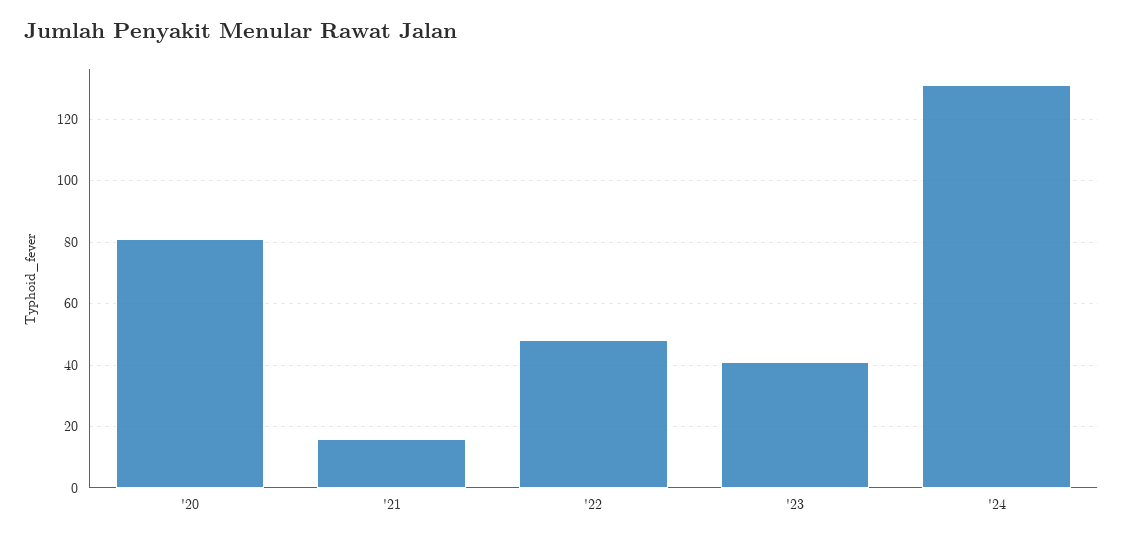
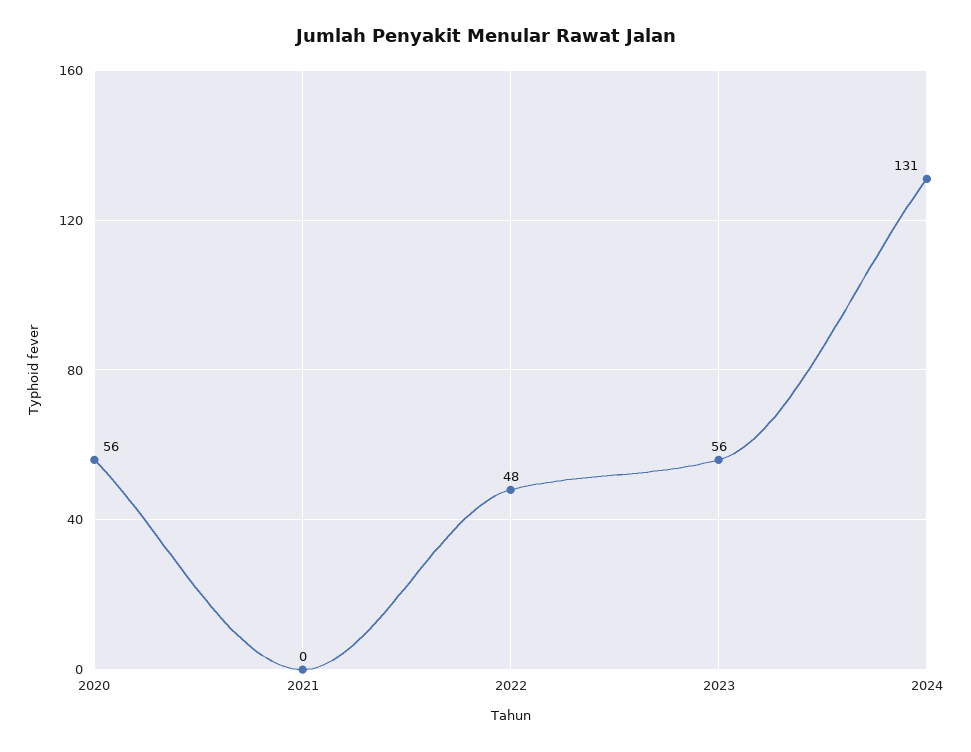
'20: 80 -> 56
'21: 15 -> 0
'23: 40 -> 56

